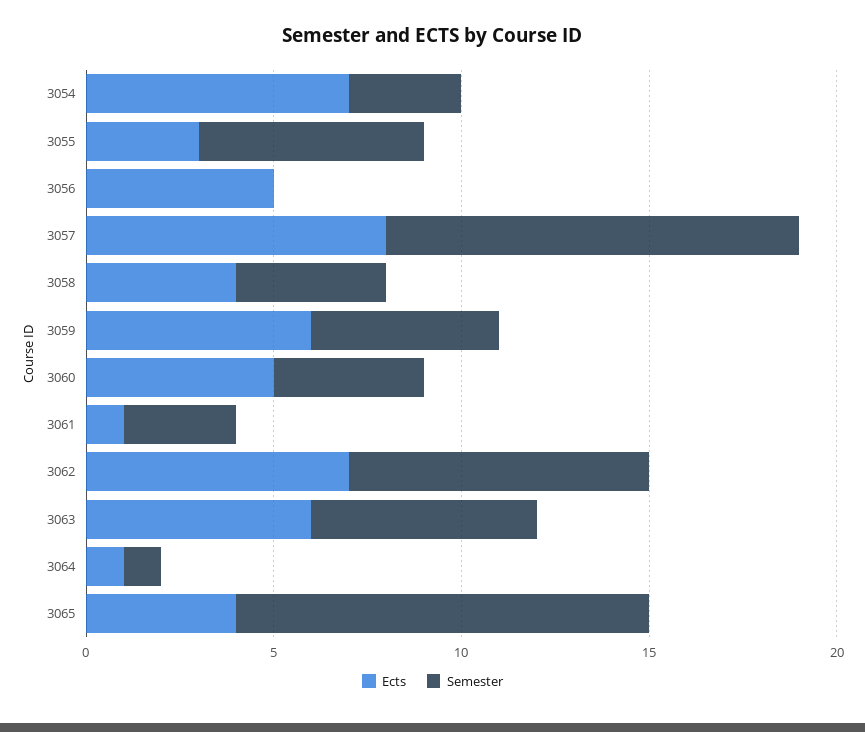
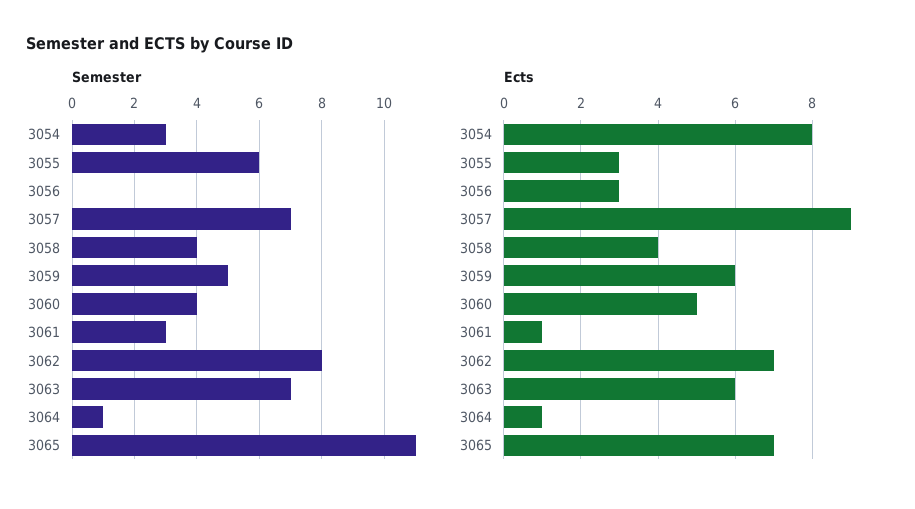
Ects, 3054: 7 -> 8
Ects, 3056: 5 -> 3
Ects, 3057: 8 -> 9
Semester, 3057: 11 -> 7
Semester, 3063: 6 -> 7
Ects, 3065: 4 -> 7

